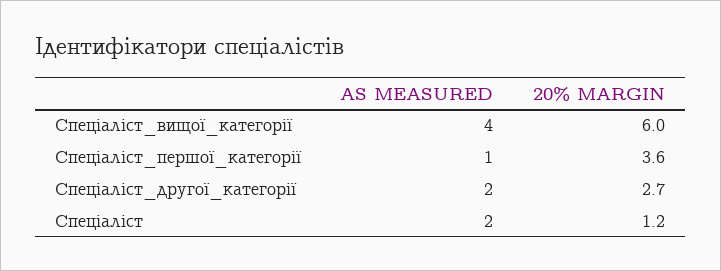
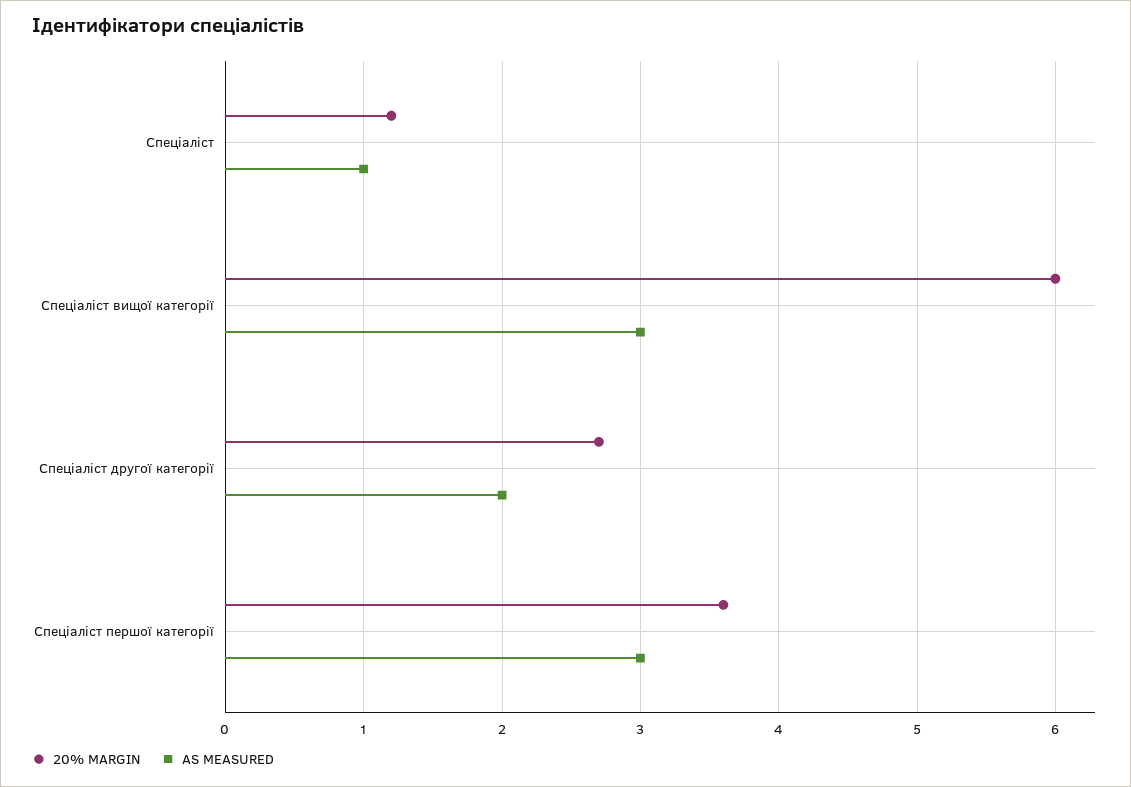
AS MEASURED, Спеціаліст_вищої_категорії: 4 -> 3
AS MEASURED, Спеціаліст_першої_категорії: 1 -> 3
AS MEASURED, Спеціаліст: 2 -> 1

